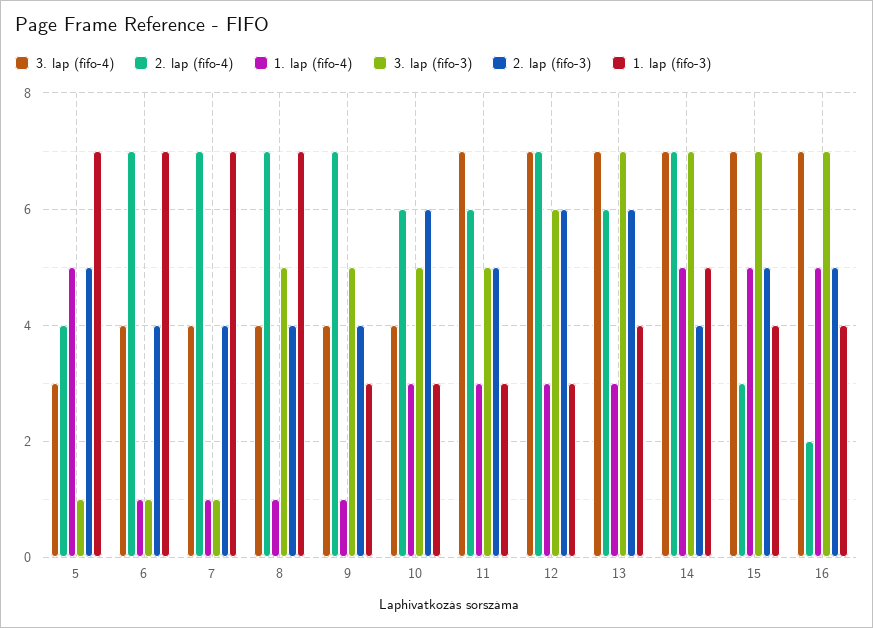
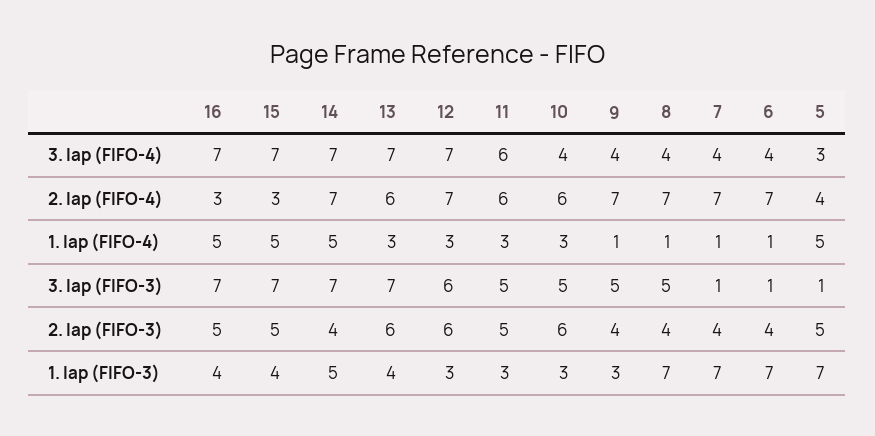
3. lap (fifo-4), 11: 7 -> 6
2. lap (fifo-4), 16: 2 -> 3

